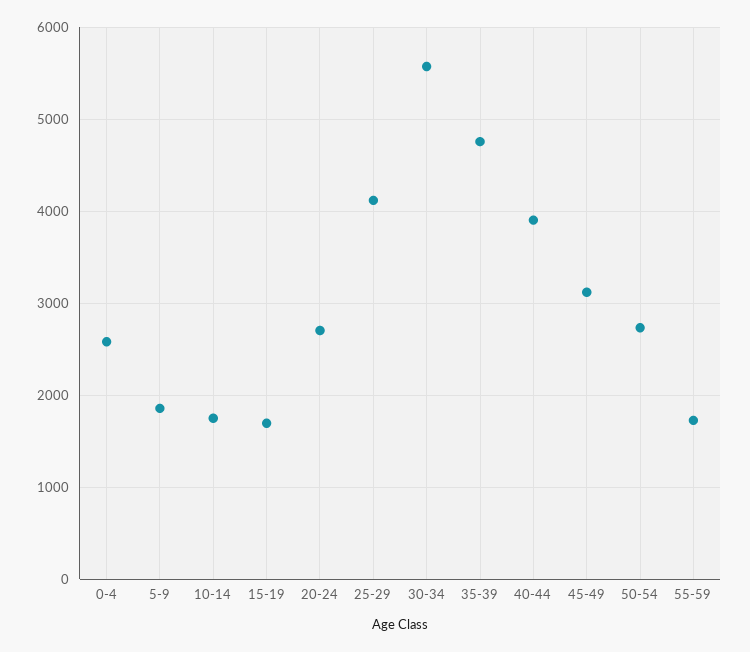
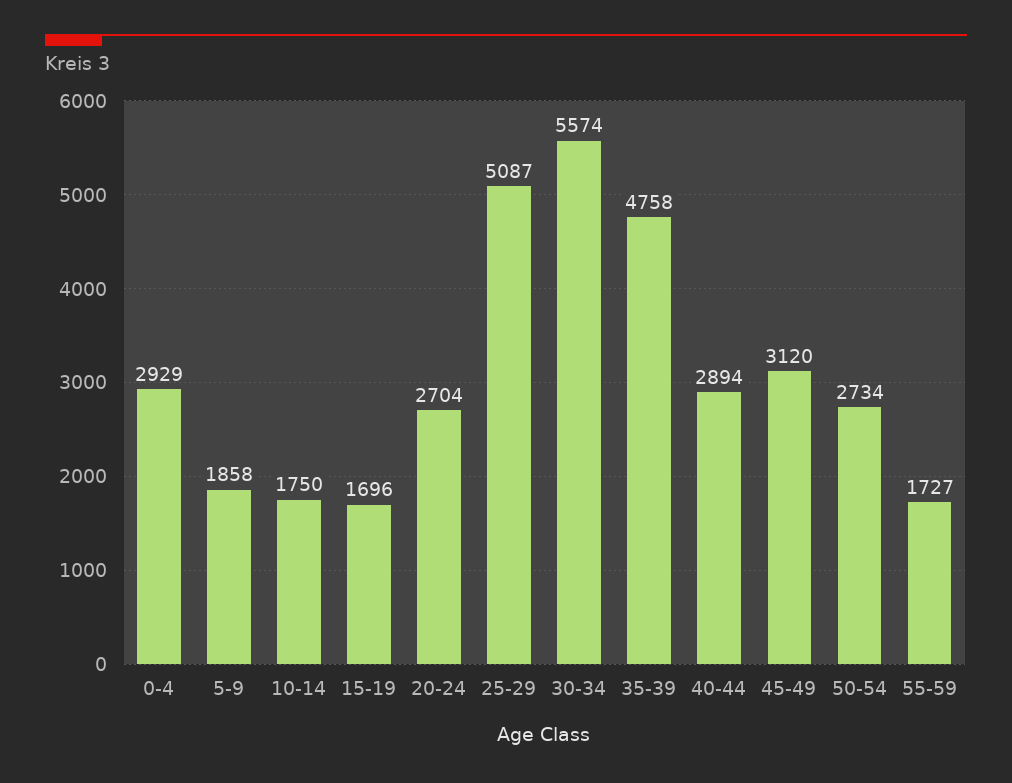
0-4: 2600 -> 2929
25-29: 4100 -> 5087
40-44: 3900 -> 2894

